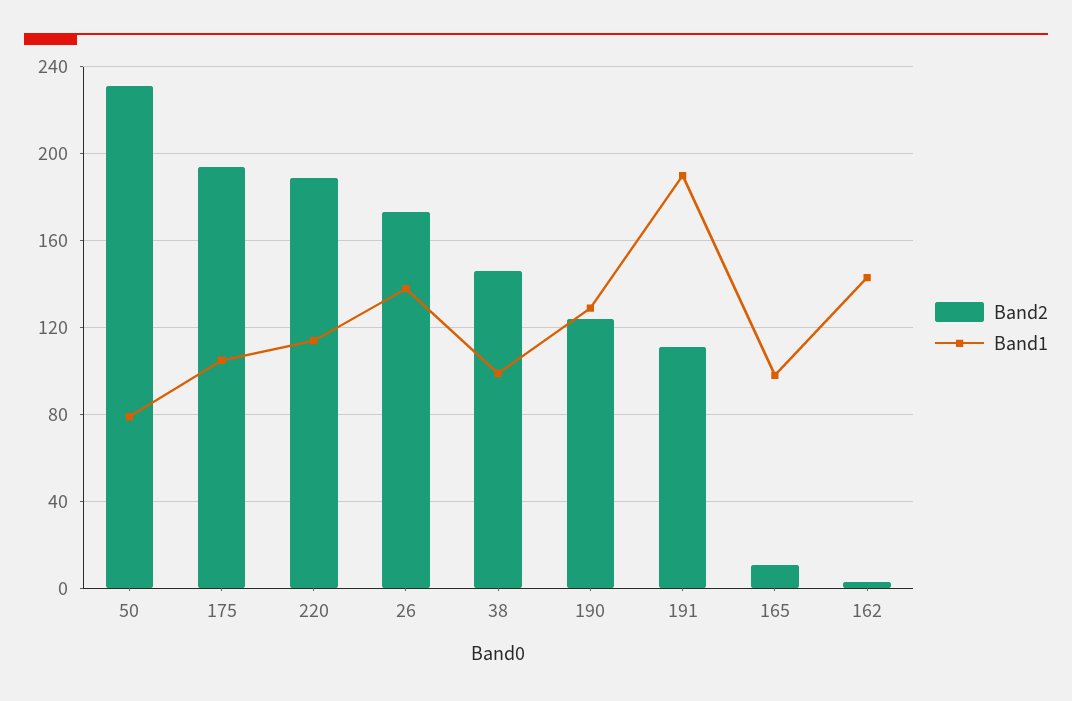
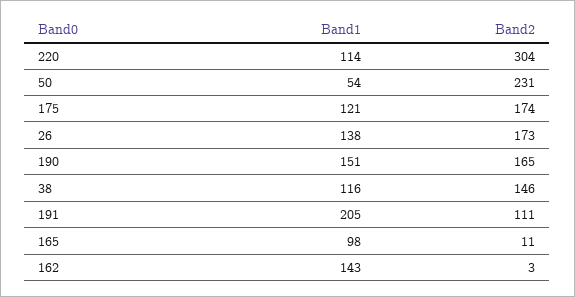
Band1, 50: 80 -> 54
Band2, 175: 195 -> 174
Band1, 175: 105 -> 121
Band2, 220: 190 -> 304
Band1, 38: 100 -> 116
Band2, 190: 125 -> 165
Band1, 190: 130 -> 151
Band1, 191: 190 -> 205

